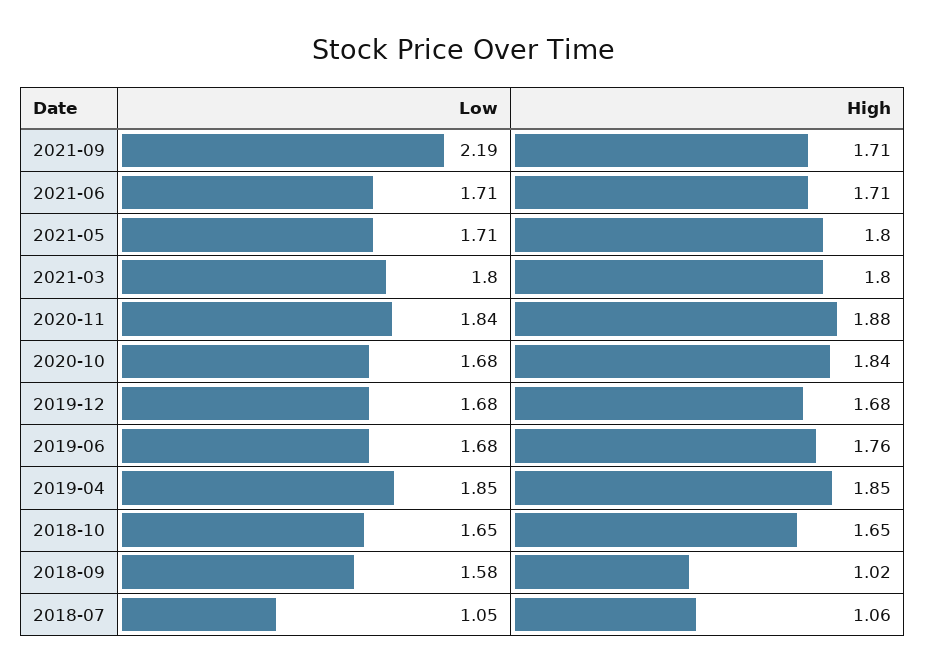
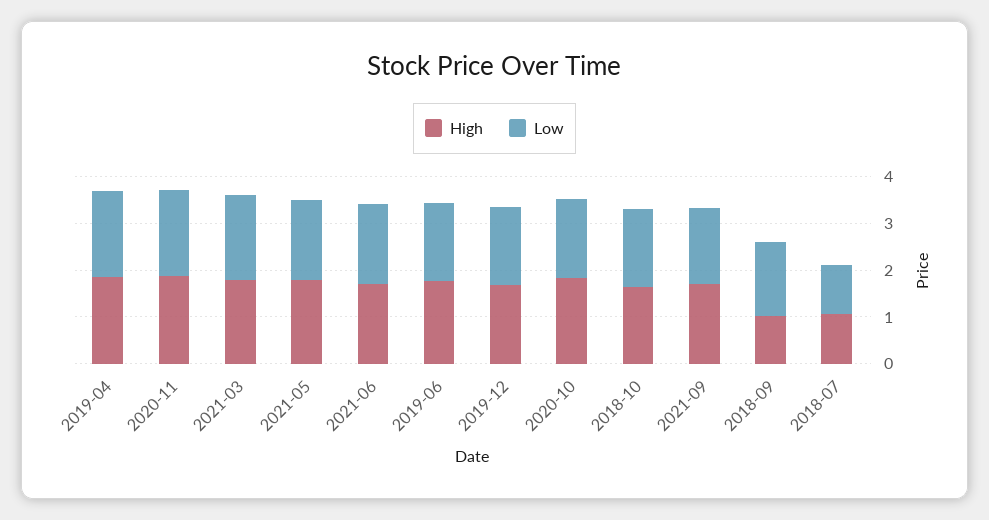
Low, 2021-09: 2.19 -> 1.6

